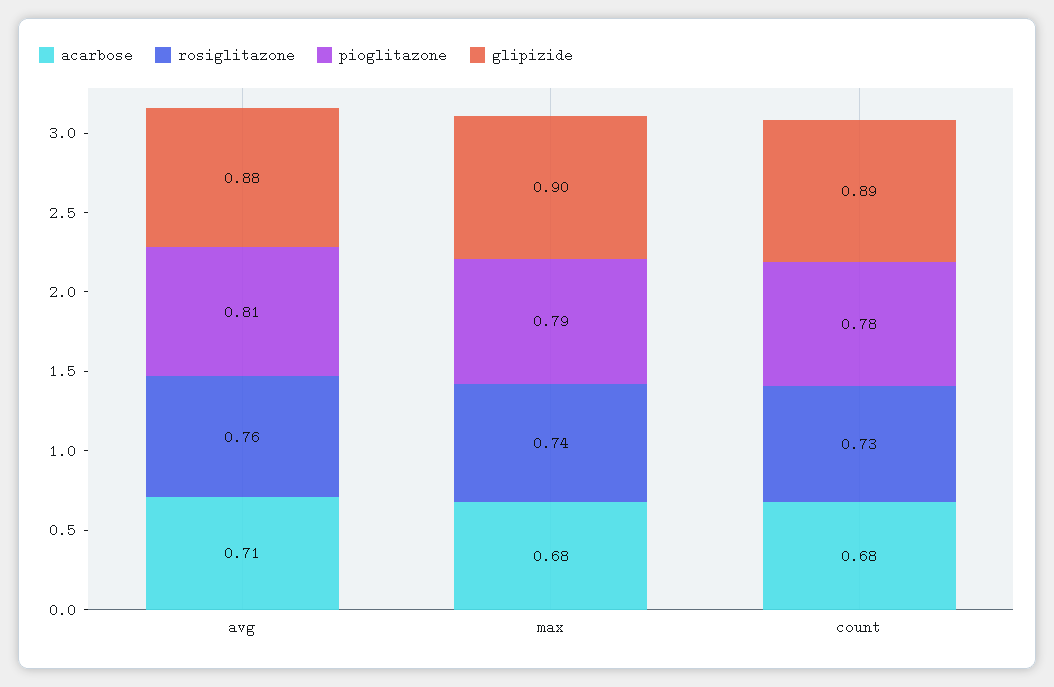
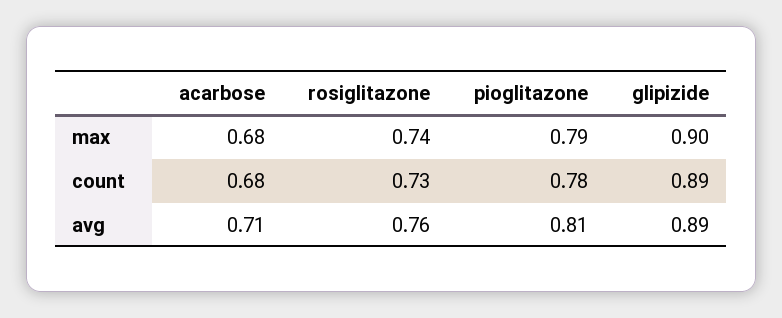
glipizide, avg: 0.88 -> 0.89

